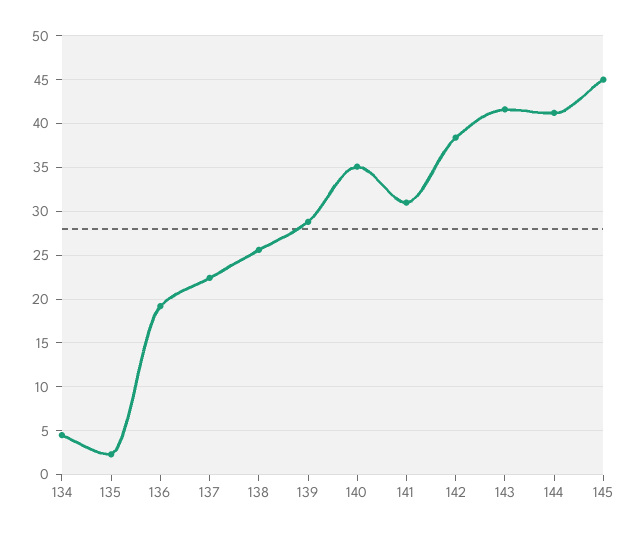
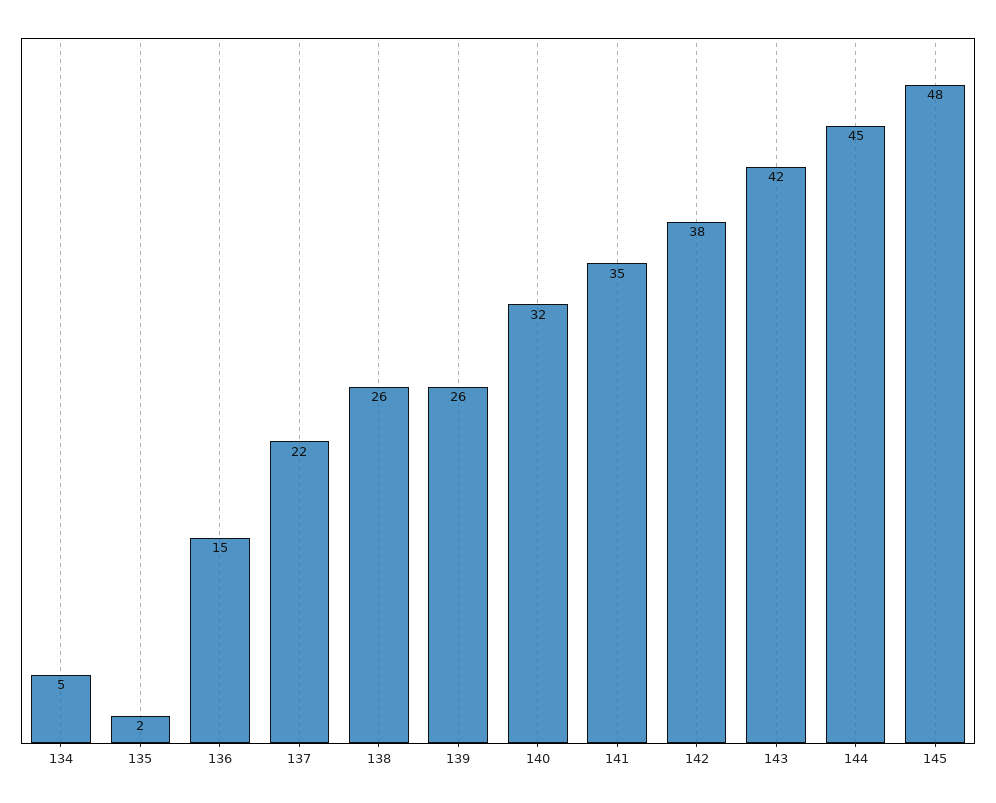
136: 19 -> 15
139: 29 -> 26
140: 35 -> 32
141: 31 -> 35
144: 41 -> 45
145: 45 -> 48

